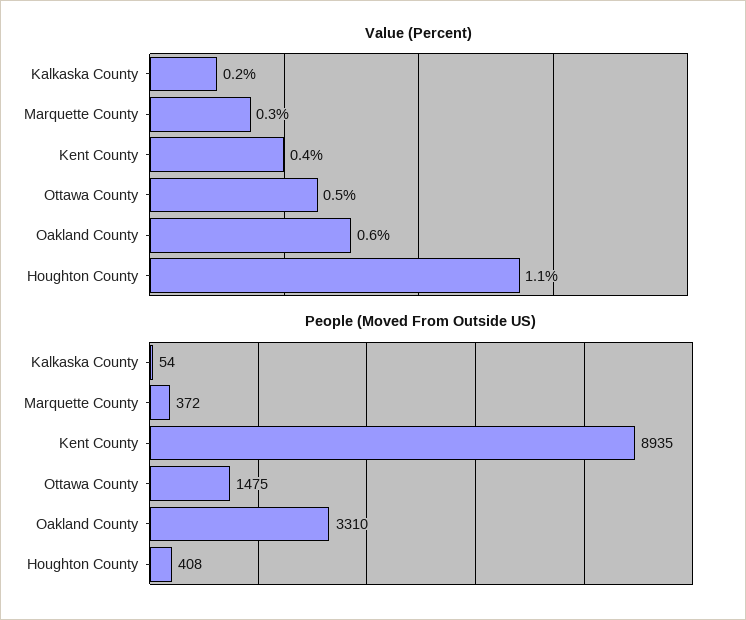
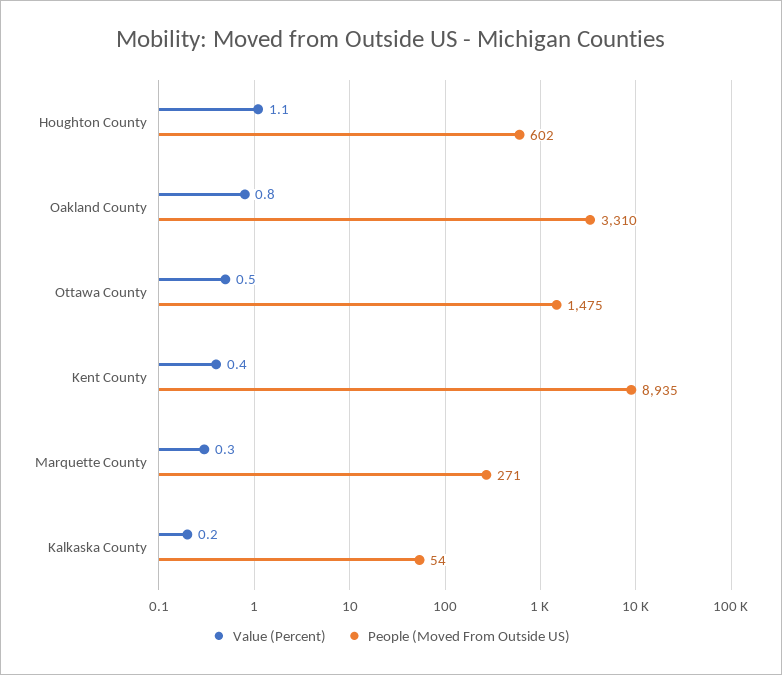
Value (Percent), Oakland County: 0.6 -> 0.8
People (Moved From Outside US), Marquette County: 372 -> 271
People (Moved From Outside US), Houghton County: 408 -> 602

